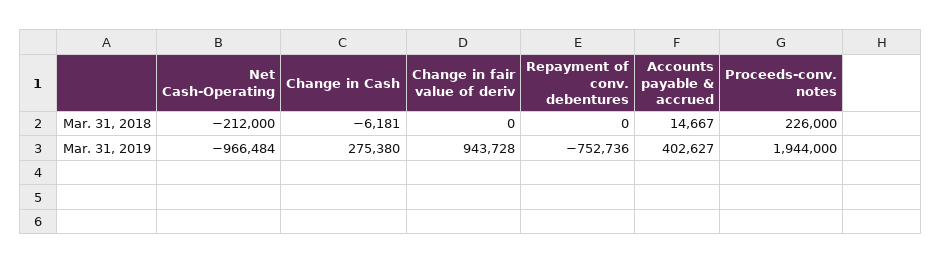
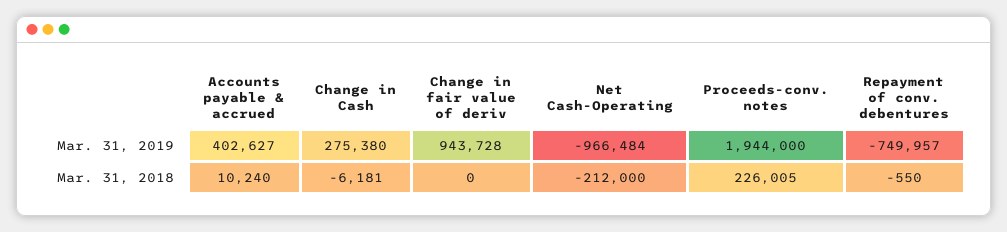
Repayment of conv. debentures, Mar. 31, 2018: 0 -> -550
Accounts payable & accrued, Mar. 31, 2018: 14667 -> 10240
Proceeds-conv. notes, Mar. 31, 2018: 226000 -> 226005
Repayment of conv. debentures, Mar. 31, 2019: -752736 -> -749957

